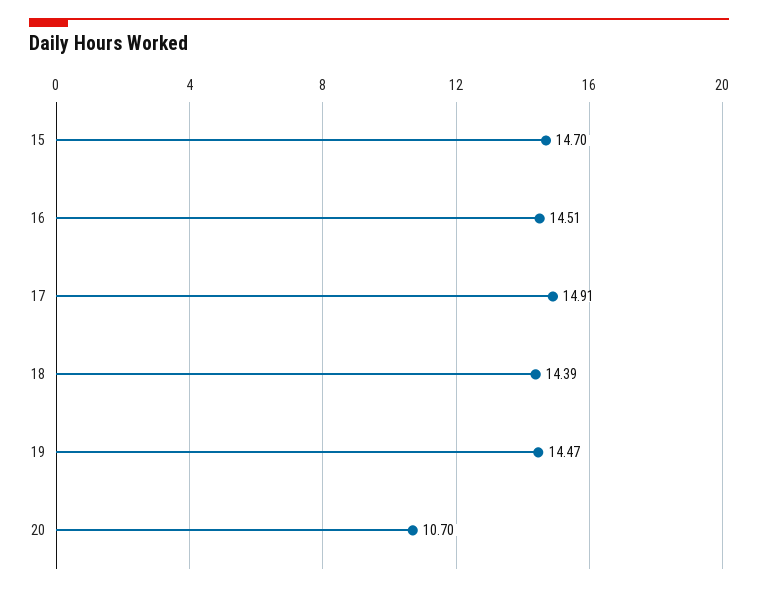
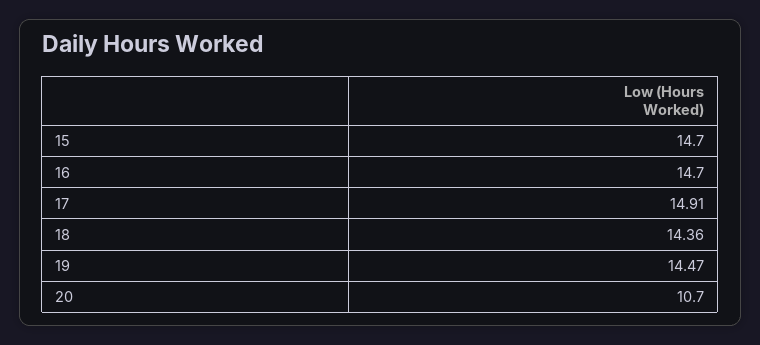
16: 14.51 -> 14.7
18: 14.39 -> 14.36

